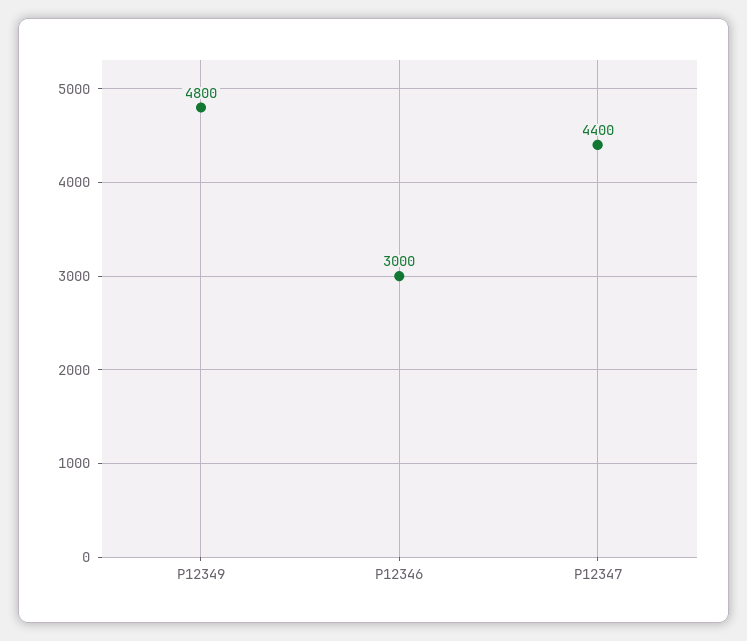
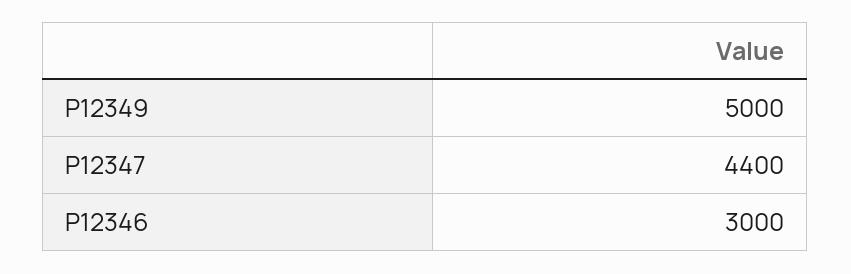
P12349: 4800 -> 5000

